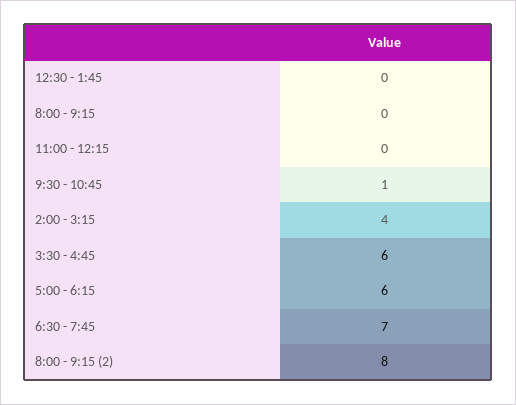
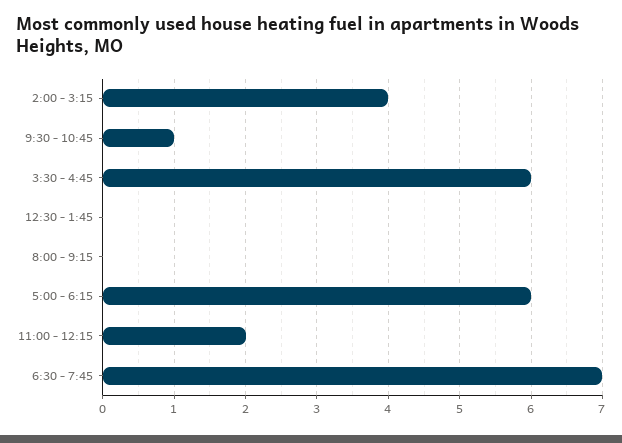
11:00 - 12:15: 0 -> 2
8:00 - 9:15 (2): 8 -> none

